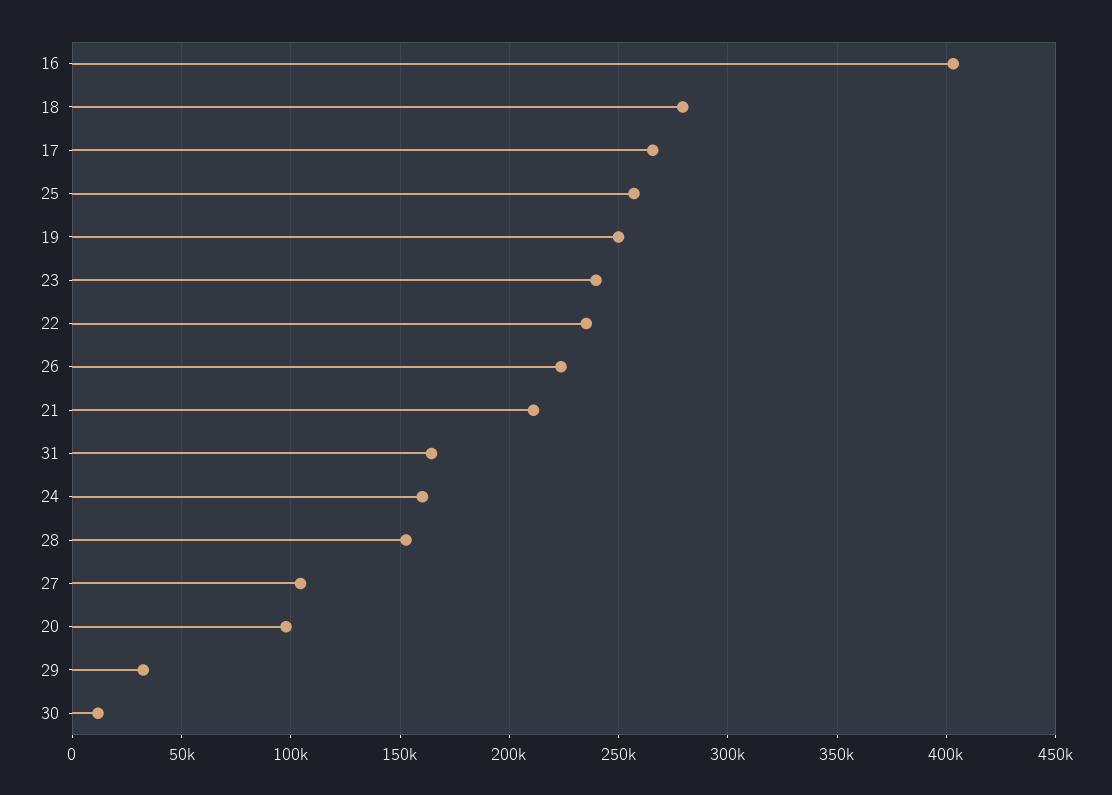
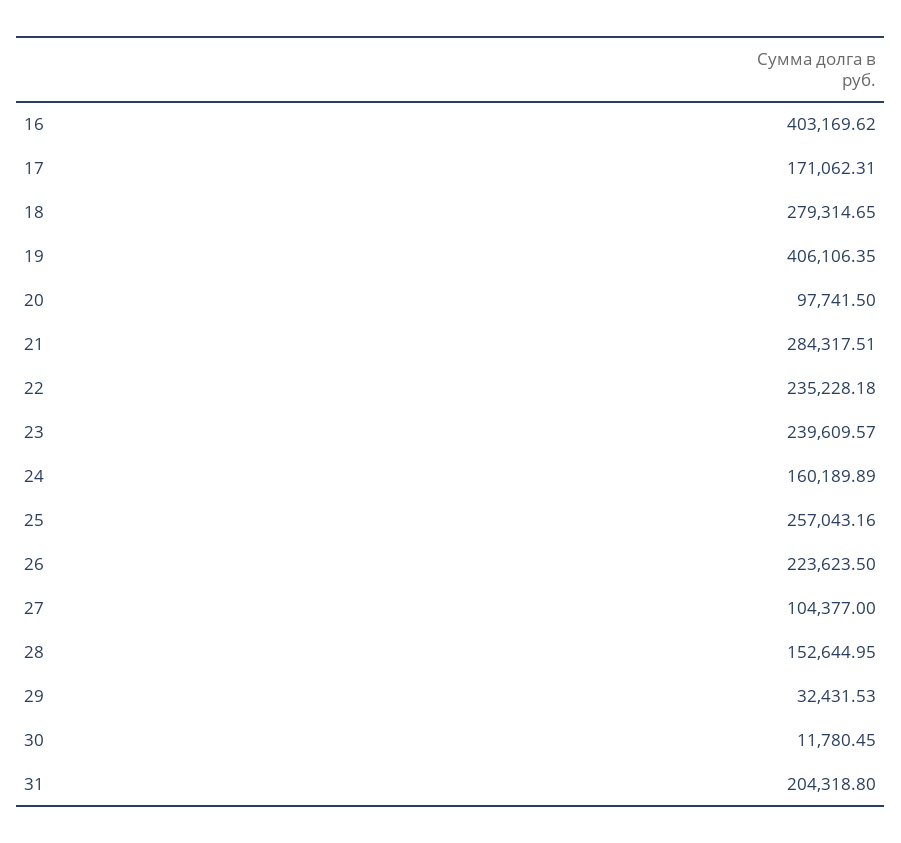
17: 265000 -> 171062.31
19: 250000 -> 406106.35
21: 210000 -> 284317.51
31: 165000 -> 204318.8

